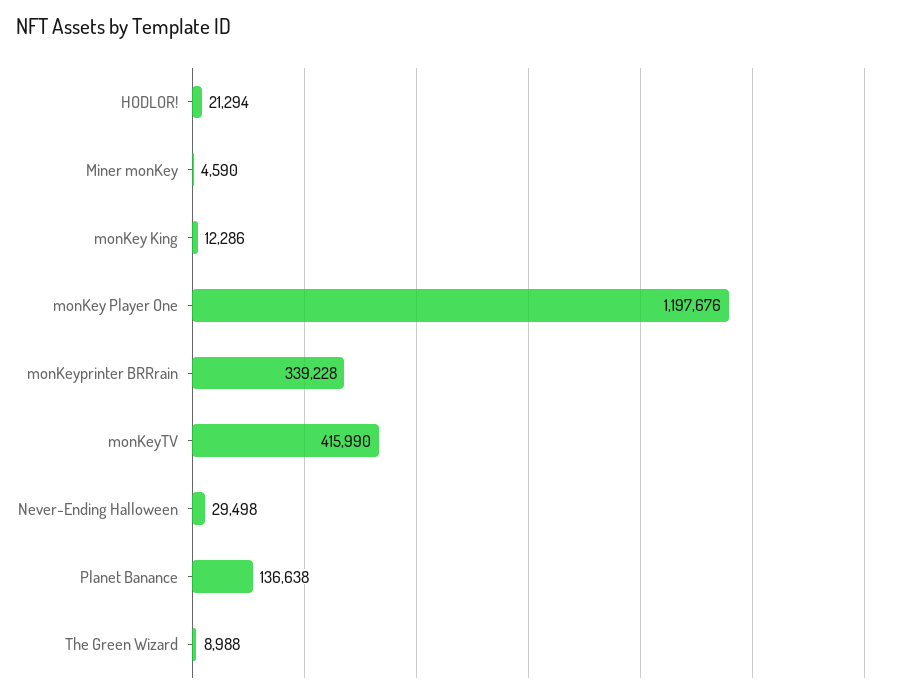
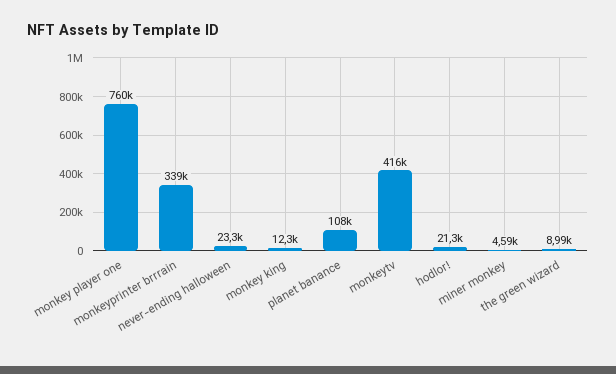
monKey Player One: 1197676 -> 760000
Never-Ending Halloween: 29498 -> 23300
Planet Banance: 136638 -> 108000

